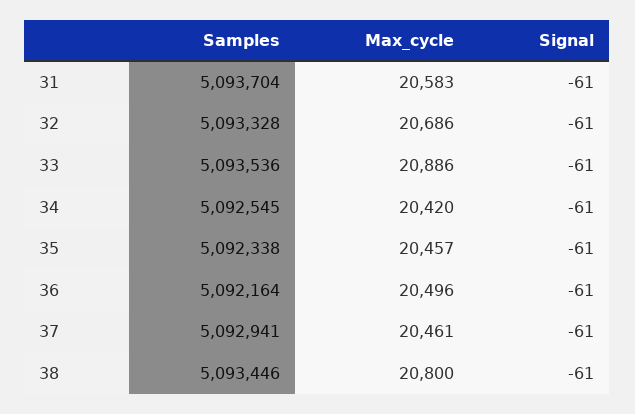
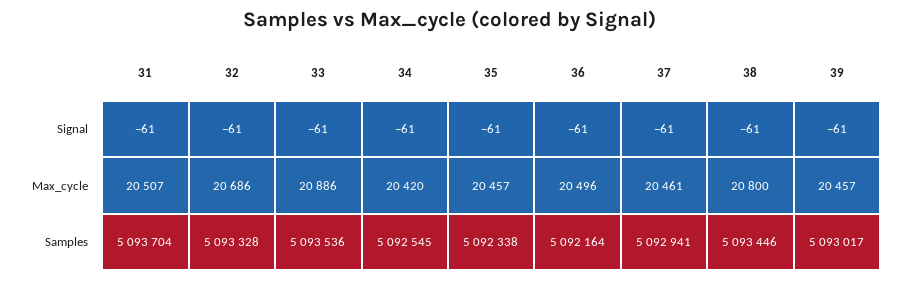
Max_cycle, 31: 20583 -> 20507
Signal, 39: none -> -61
Max_cycle, 39: none -> 20457
Samples, 39: none -> 5093017

